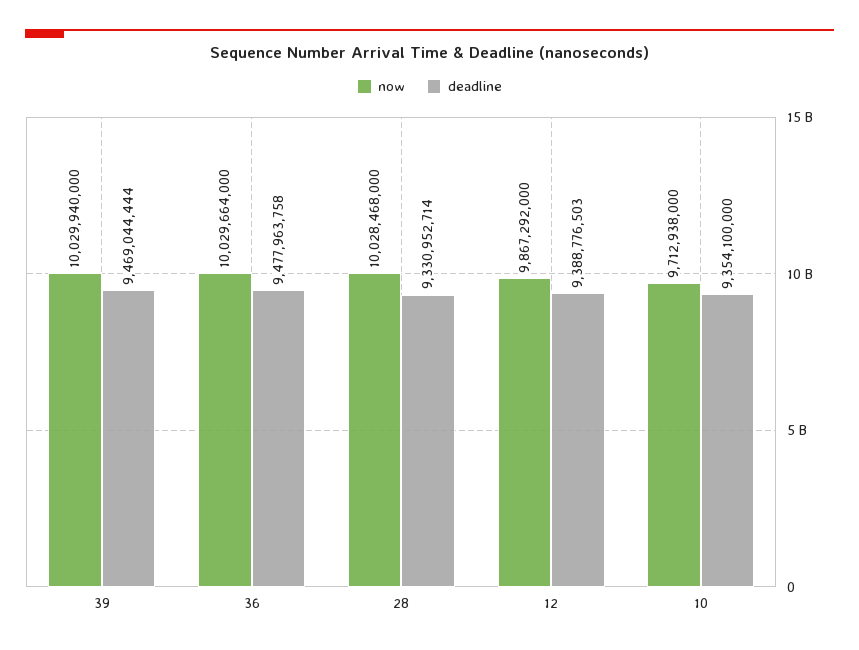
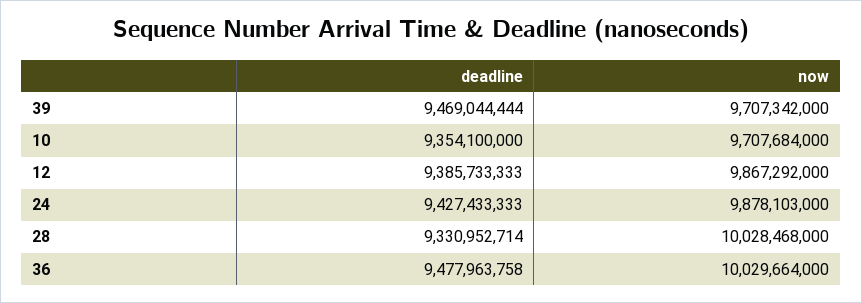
now, 39: 10029940000 -> 9707342000
deadline, 12: 9388776503 -> 9385733333
now, 10: 9712938000 -> 9707684000
deadline, 24: none -> 9427433333
now, 24: none -> 9878103000

